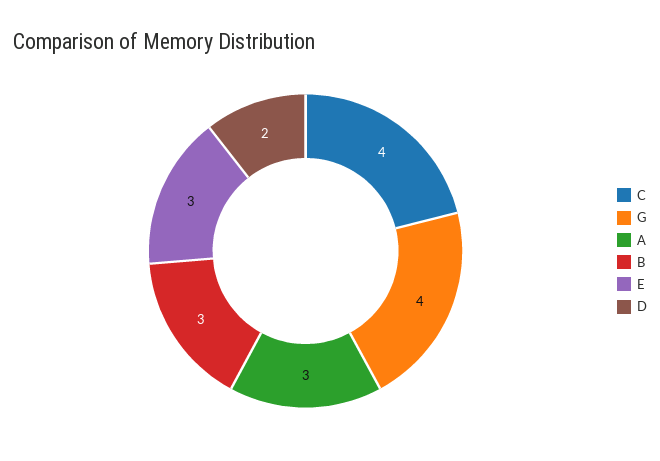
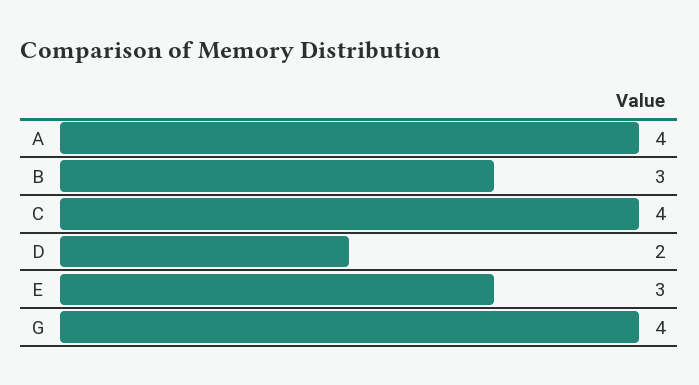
A: 3 -> 4

